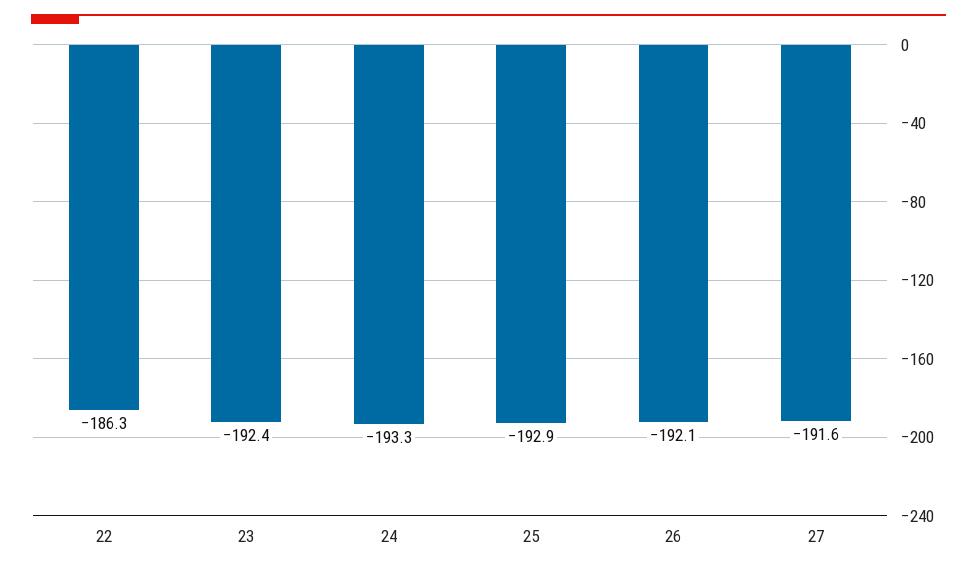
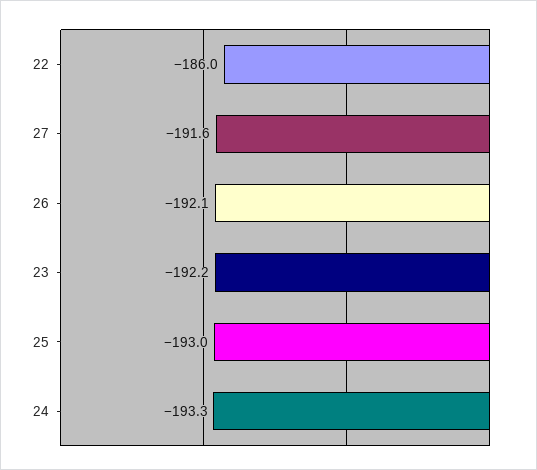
22: -186.3 -> -186
23: -192.4 -> -192.2
25: -192.9 -> -193

